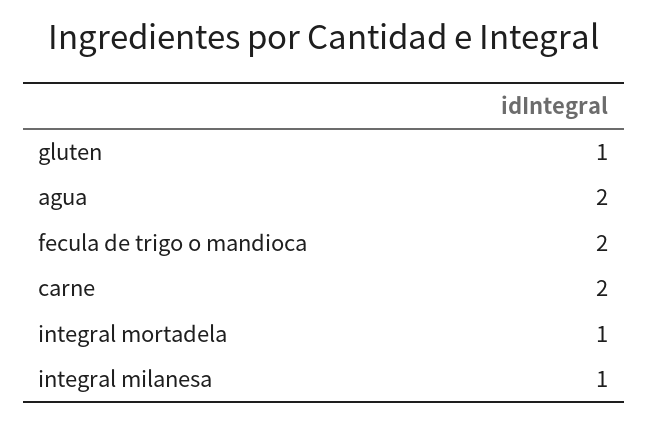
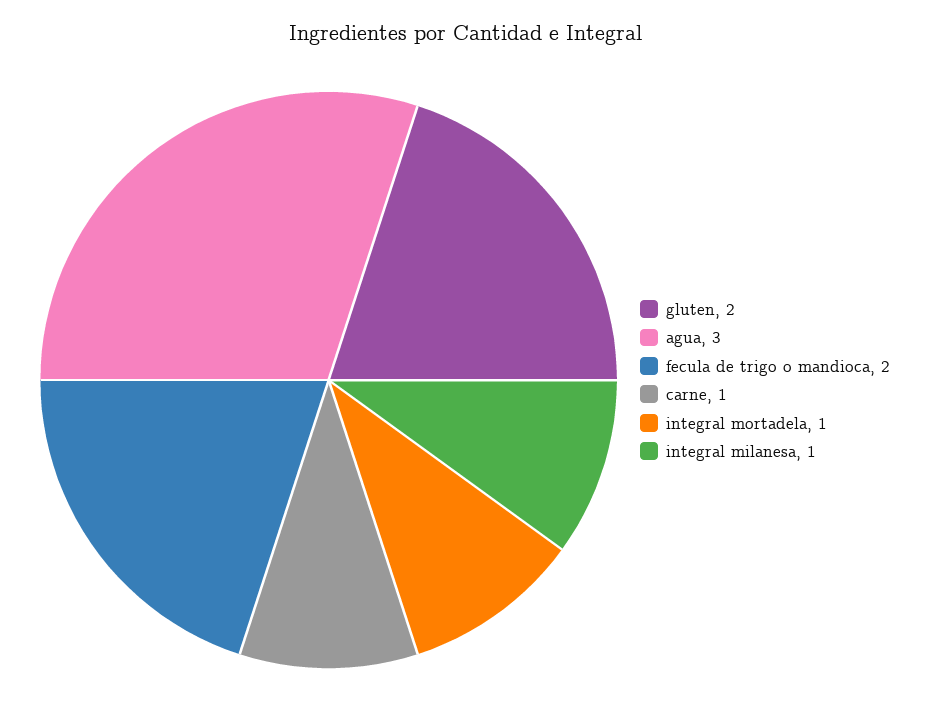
gluten: 1 -> 2
agua: 2 -> 3
carne: 2 -> 1

